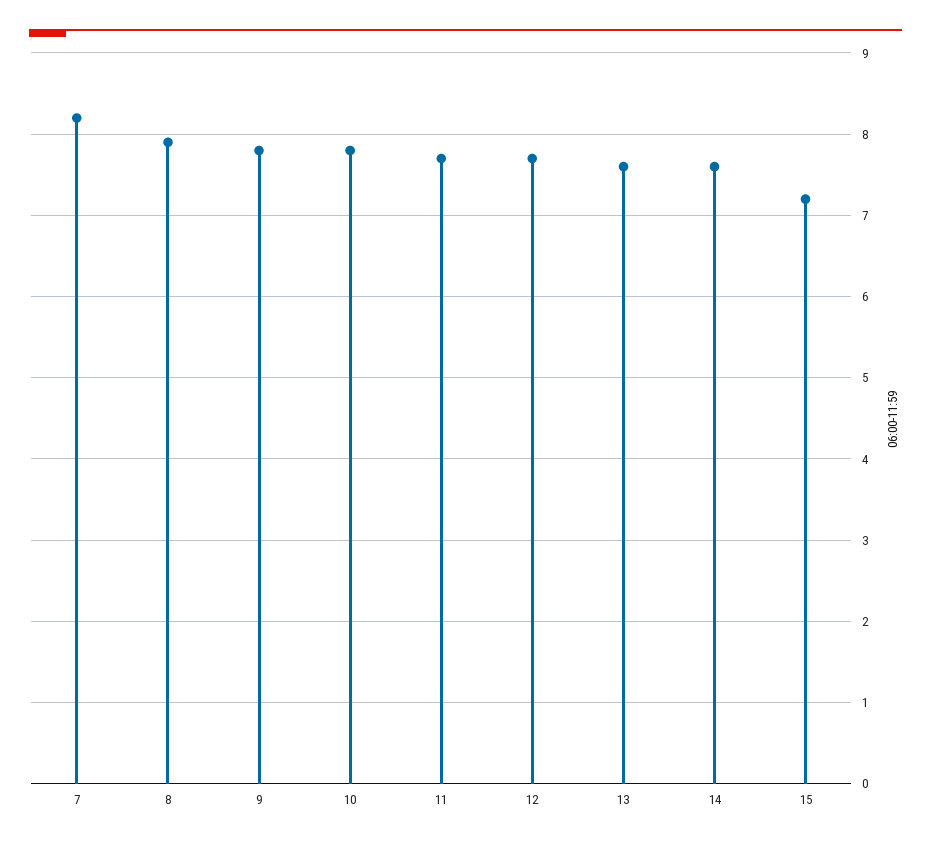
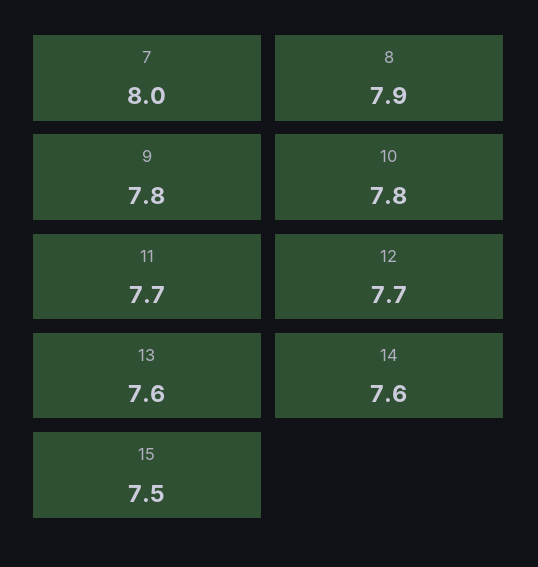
7: 8.2 -> 8
15: 7.2 -> 7.5

